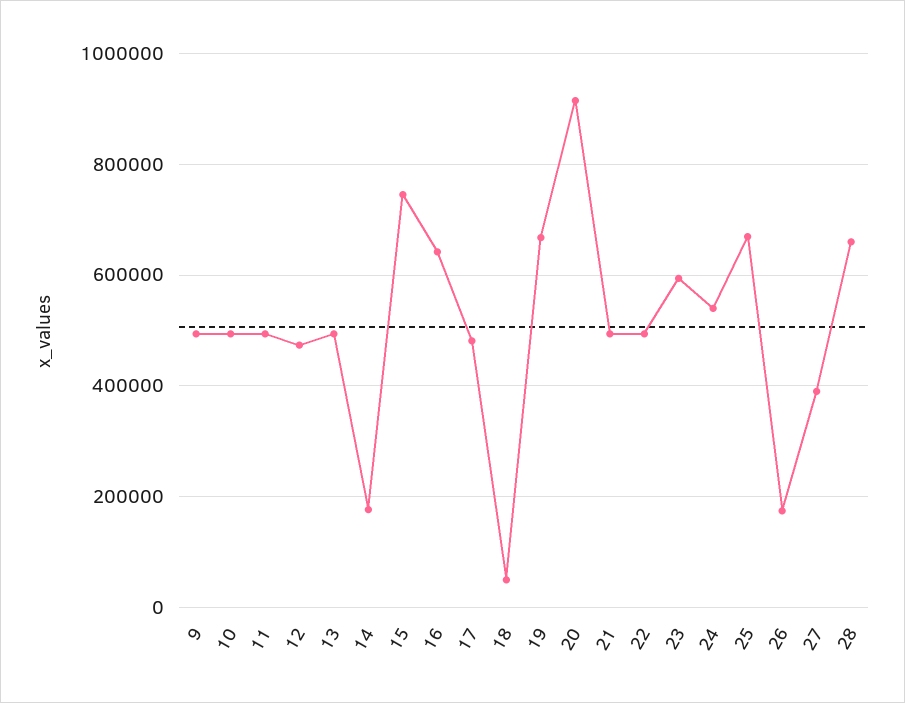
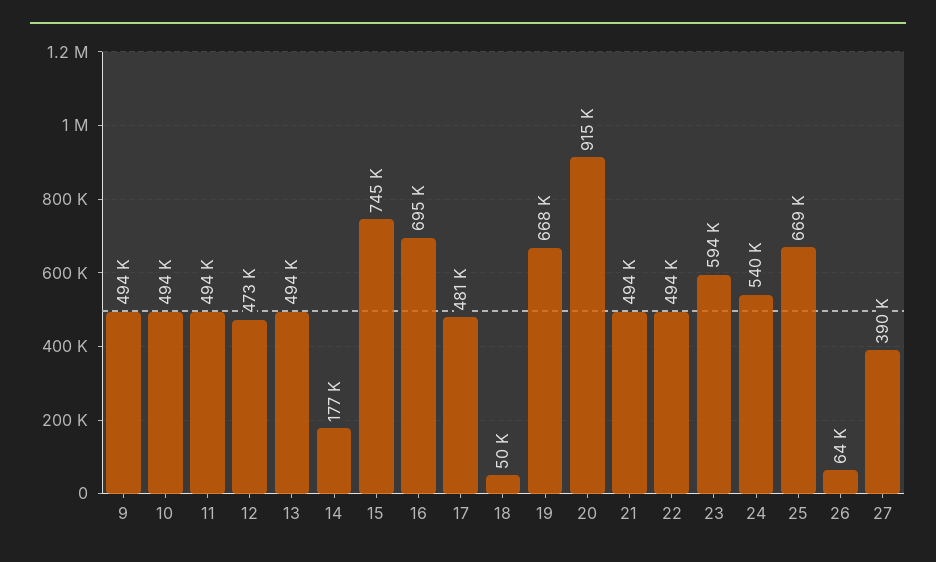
16: 640000 -> 695000
26: 180000 -> 64000
28: 660000 -> none

